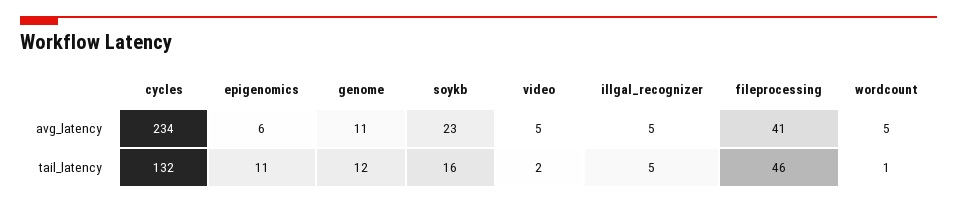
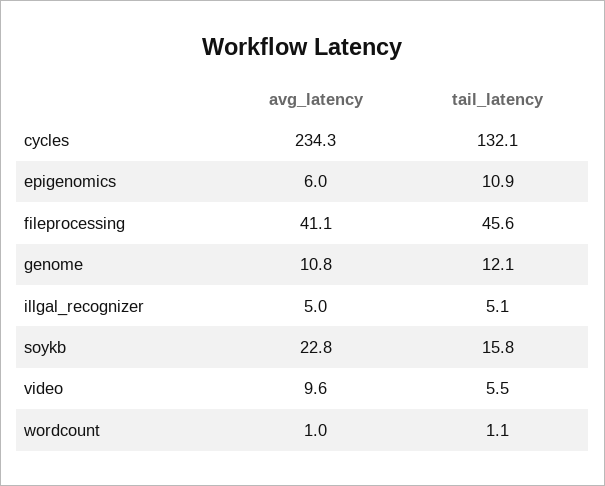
video, avg_latency: 5 -> 9.6
wordcount, avg_latency: 5 -> 1
video, tail_latency: 2 -> 5.5

